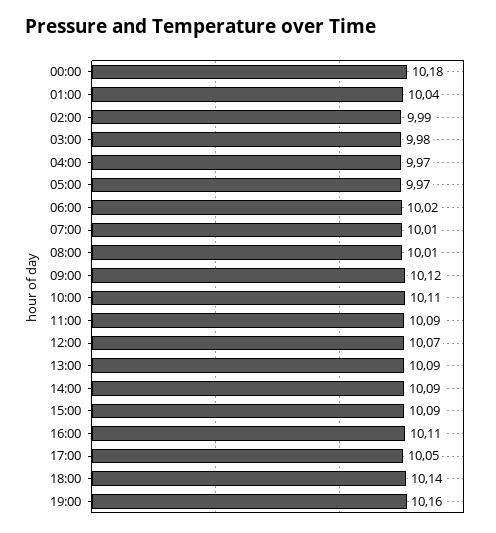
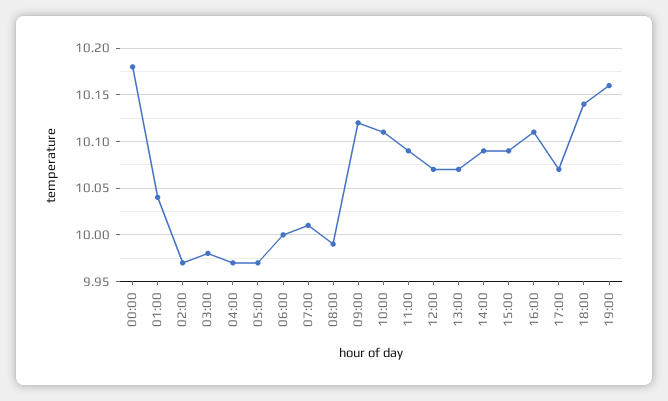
02:00: 9.99 -> 9.97
06:00: 10.02 -> 10
08:00: 10.01 -> 9.99
13:00: 10.09 -> 10.07
17:00: 10.05 -> 10.07

